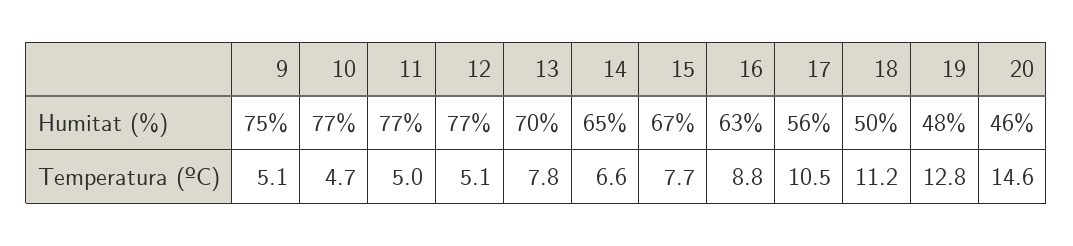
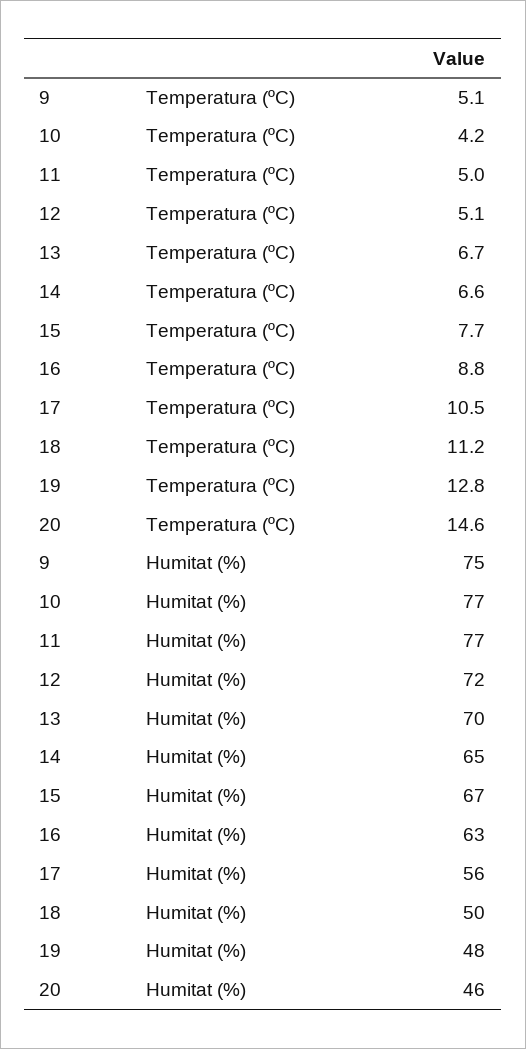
12, Humitat (%): 77 -> 72
10, Temperatura (ºC): 4.7 -> 4.2
13, Temperatura (ºC): 7.8 -> 6.7

